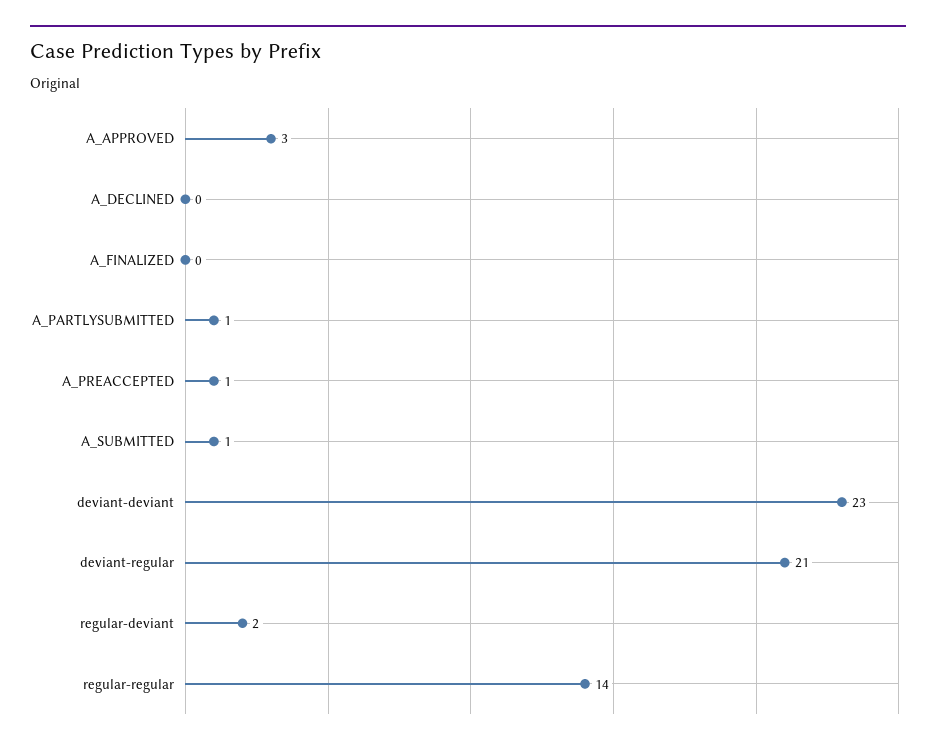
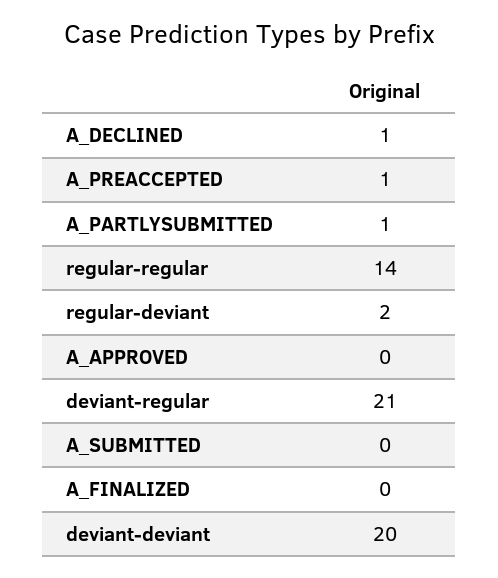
A_APPROVED: 3 -> 0
A_DECLINED: 0 -> 1
A_SUBMITTED: 1 -> 0
deviant-deviant: 23 -> 20

